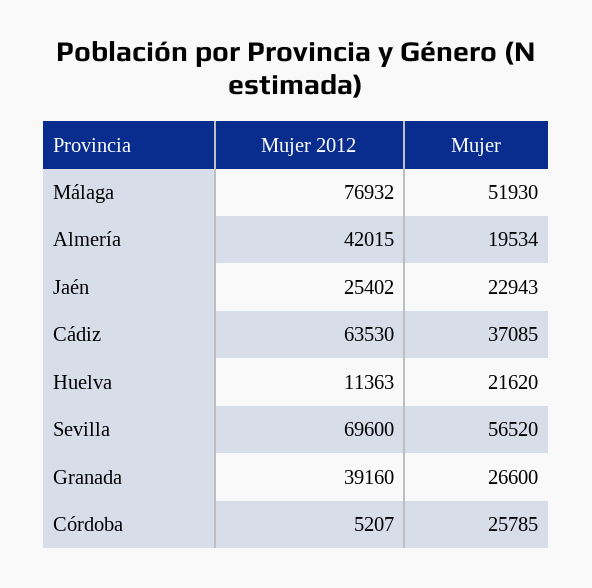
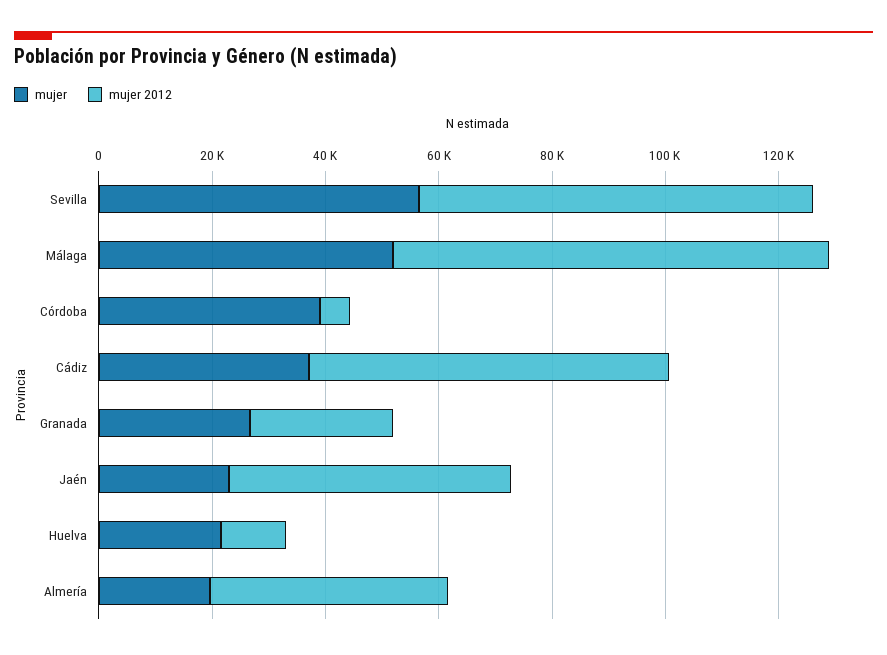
Mujer 2012, Jaén: 25402 -> 50000
Mujer 2012, Granada: 39160 -> 25000
Mujer, Córdoba: 25785 -> 40000

